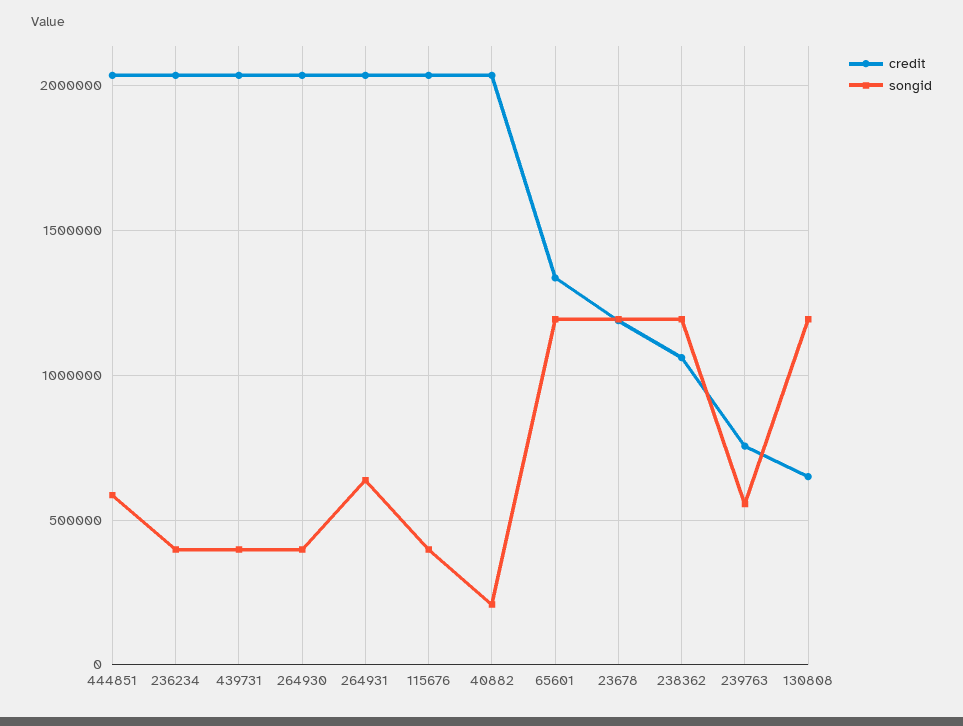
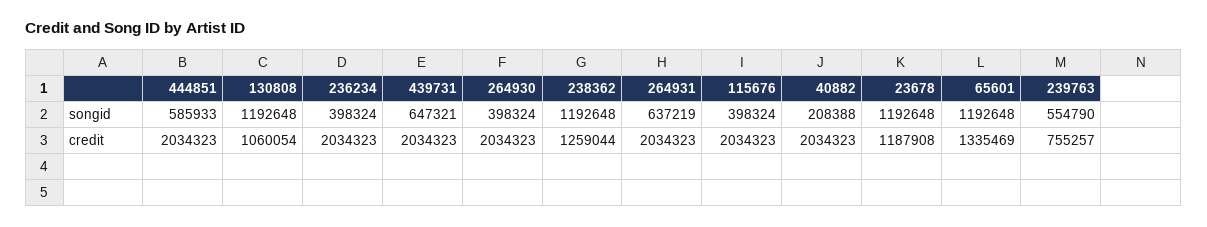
songid, 439731: 400000 -> 647321
credit, 238362: 1050000 -> 1259044
credit, 130808: 650000 -> 1060054

